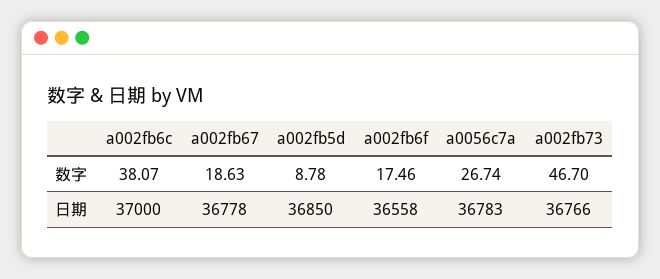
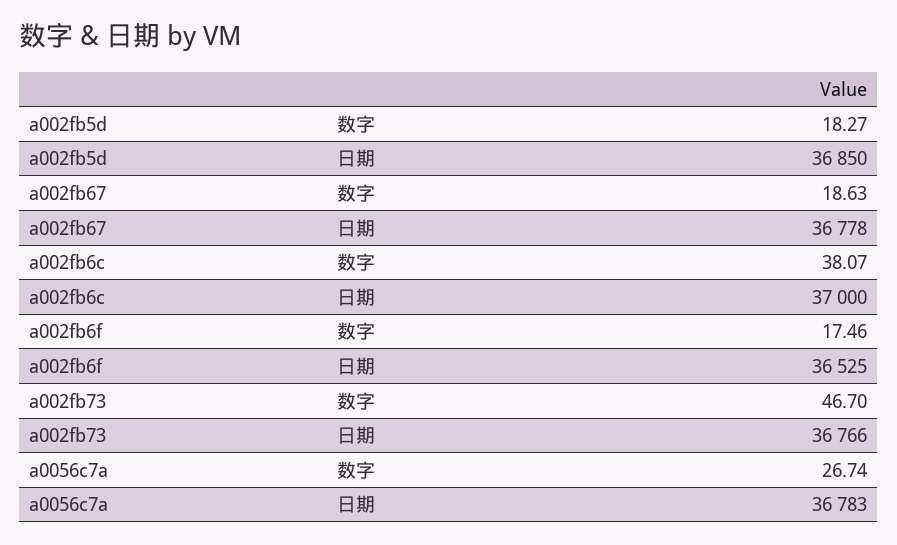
a002fb5d, 数字: 8.78 -> 18.27
a002fb6f, 日期: 36558 -> 36525

